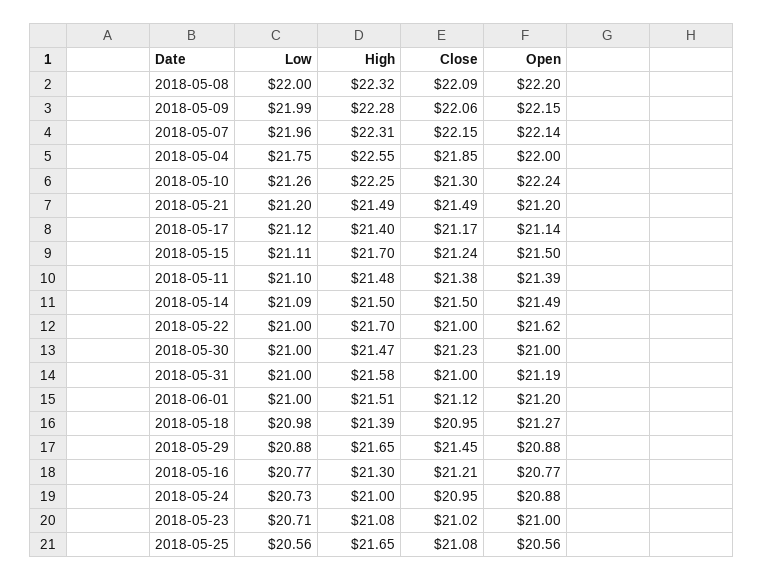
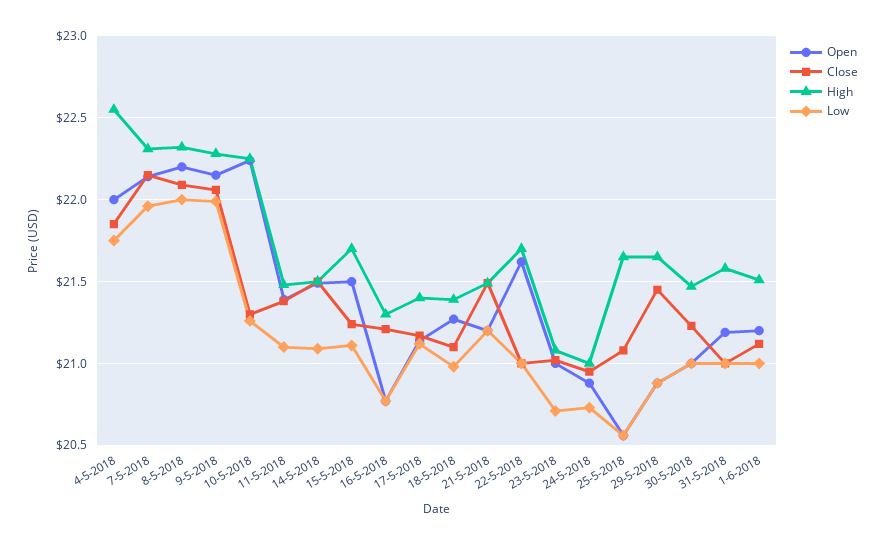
Close, 2018-05-18: 20.95 -> 21.1

